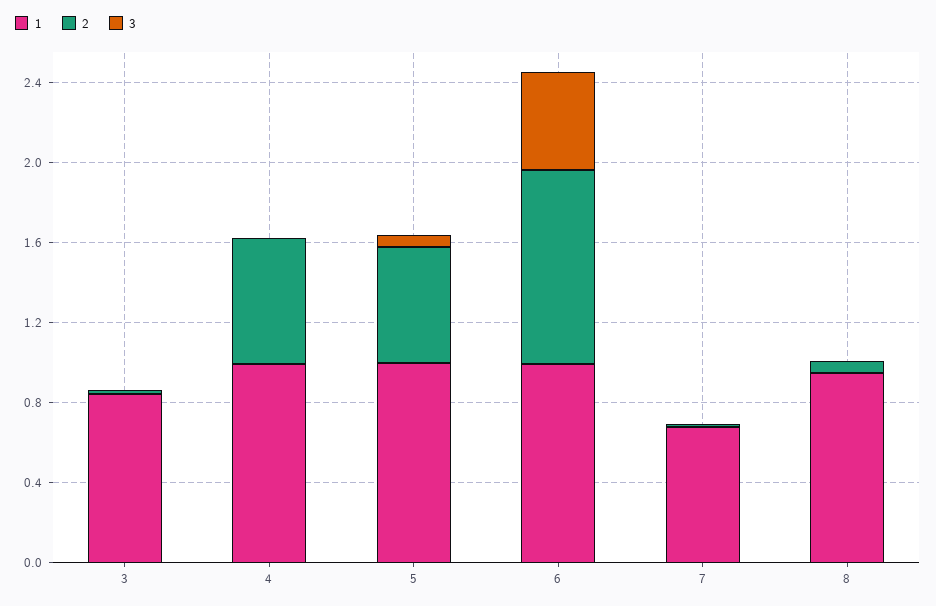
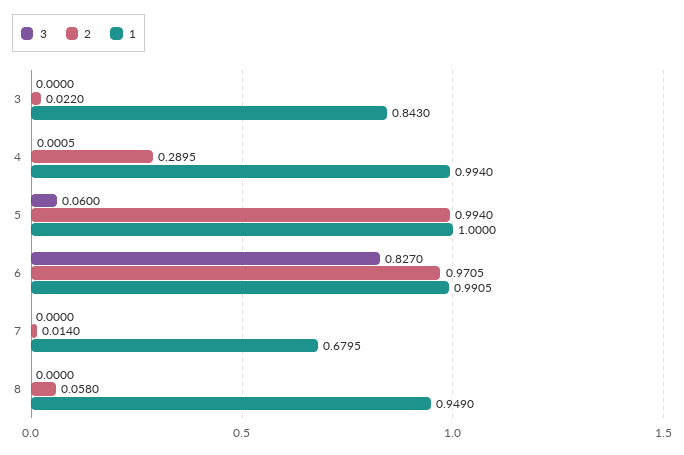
2, 4: 0.6 -> 0.2895
2, 5: 0.6 -> 0.994
3, 6: 0.5 -> 0.827

